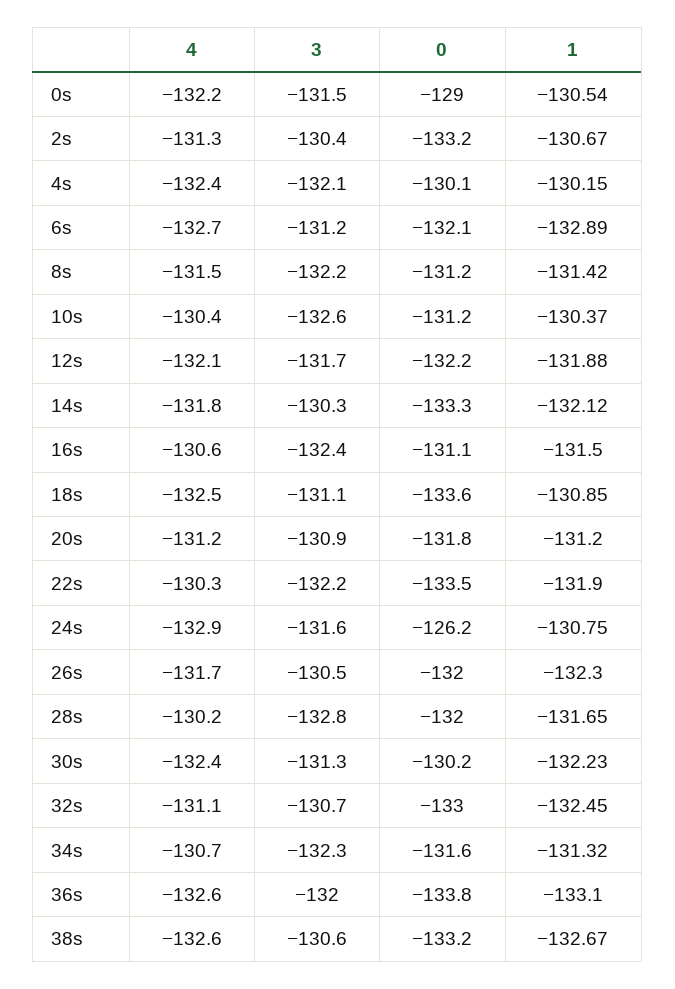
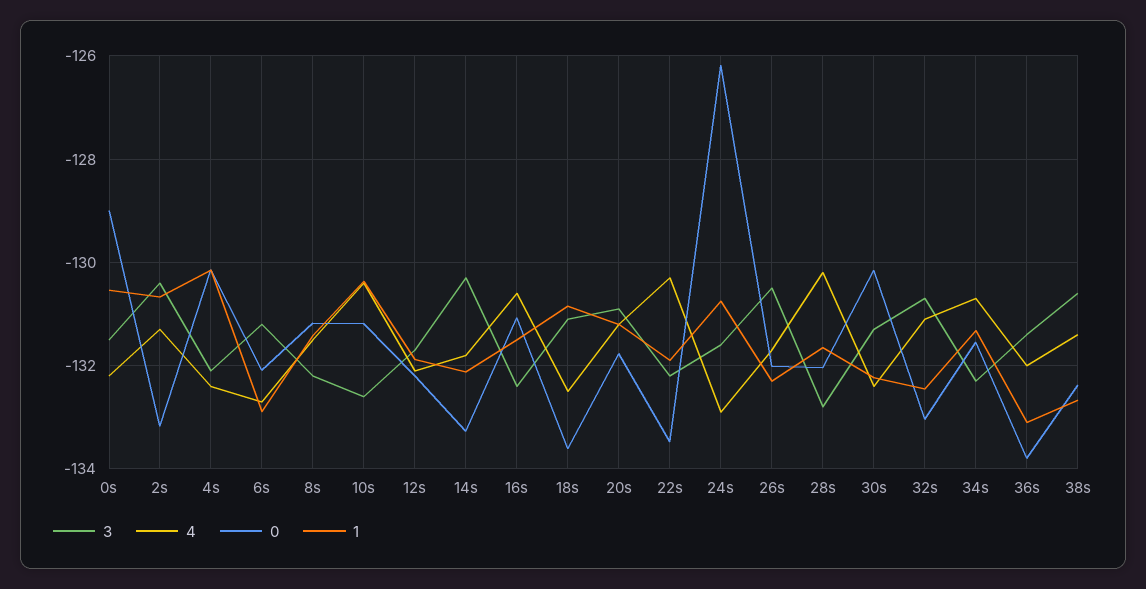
4, 36s: -132.6 -> -132
3, 36s: -132 -> -131.4
4, 38s: -132.6 -> -131.4
0, 38s: -133.2 -> -132.4

